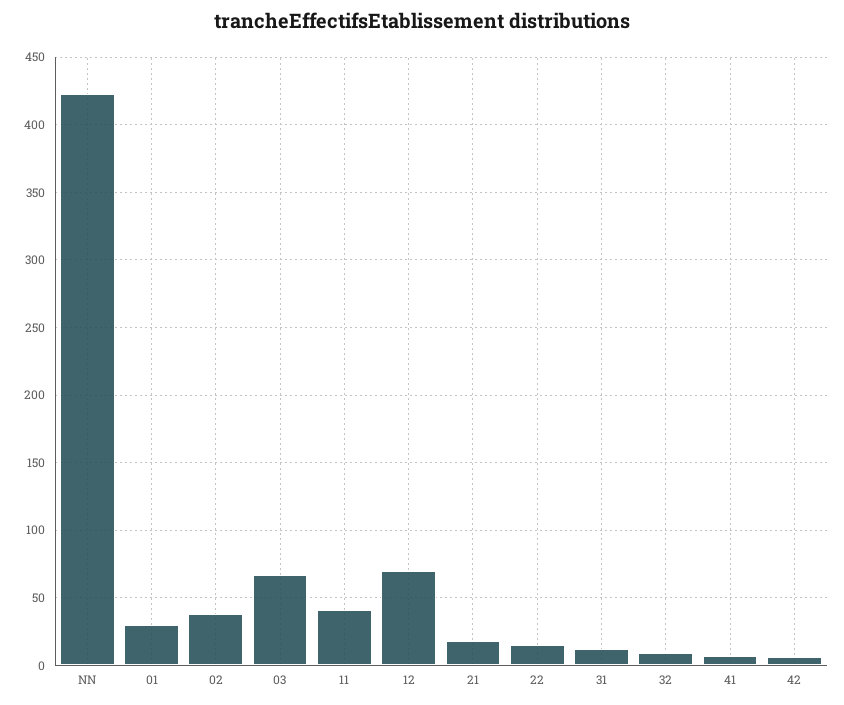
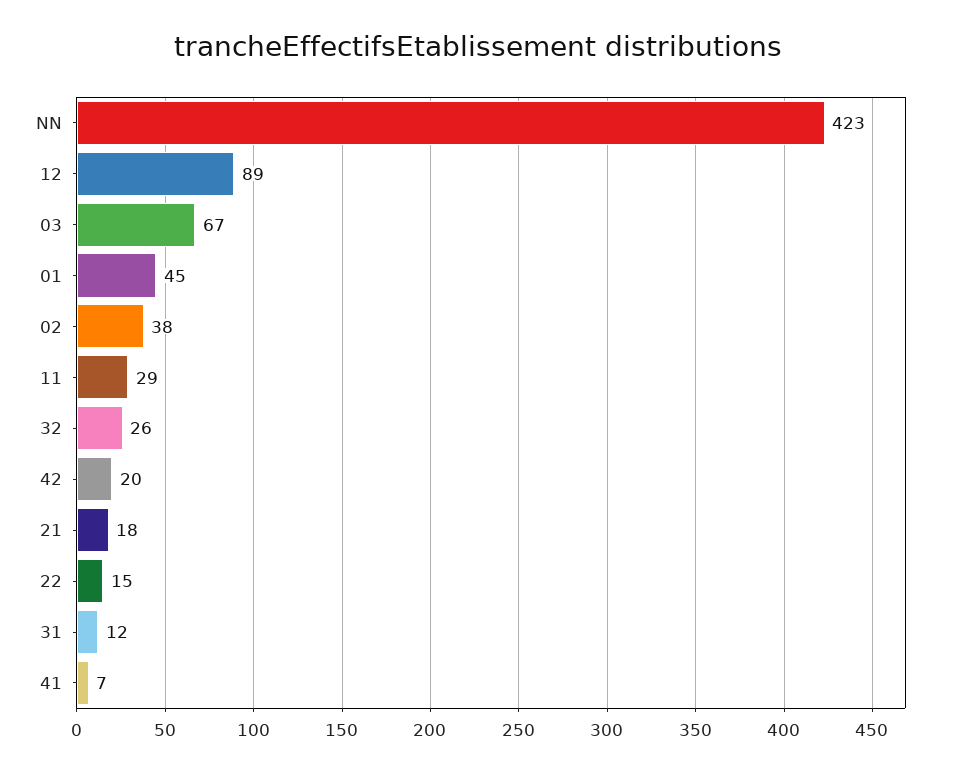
01: 30 -> 45
11: 40 -> 29
12: 70 -> 89
32: 10 -> 26
42: 5 -> 20

